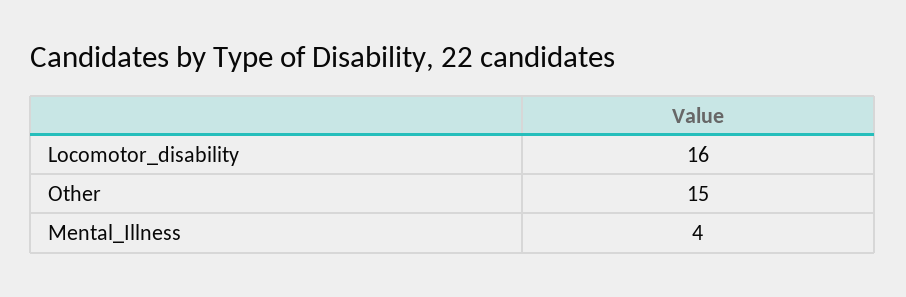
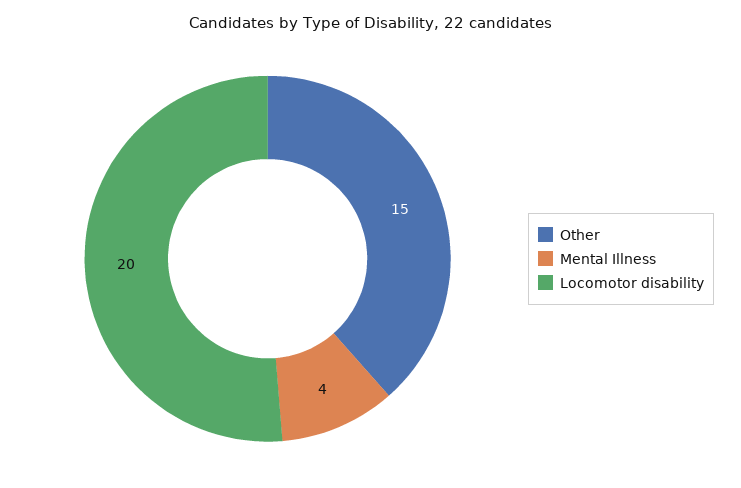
Locomotor_disability: 16 -> 20

